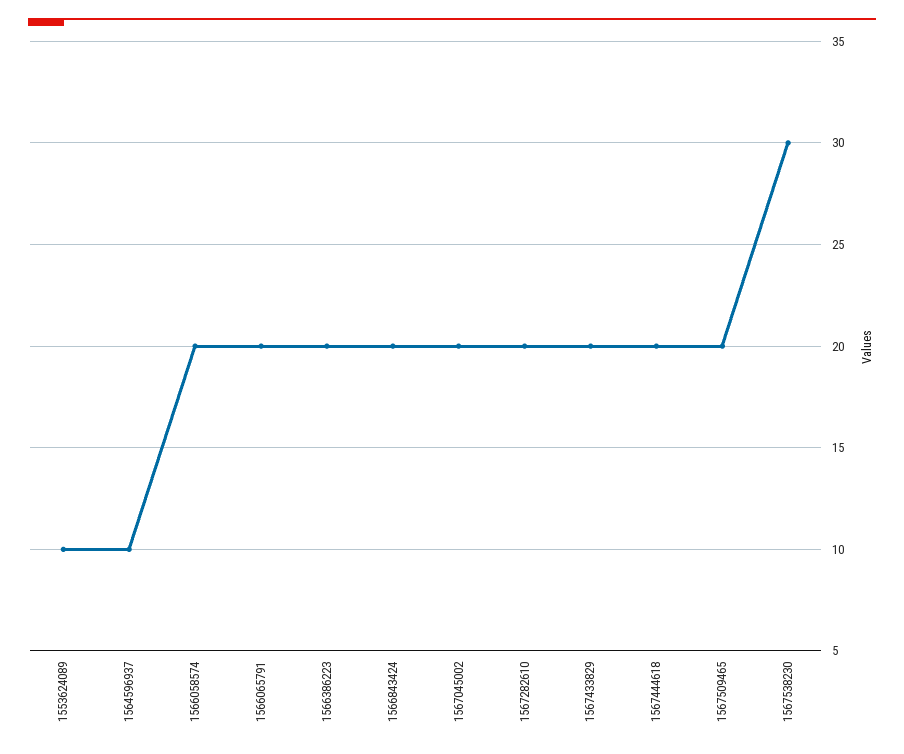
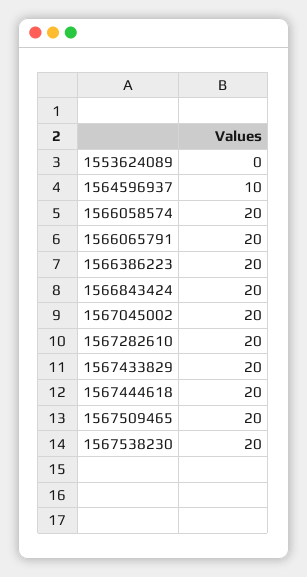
1553624089: 10 -> 0
1567538230: 30 -> 20

